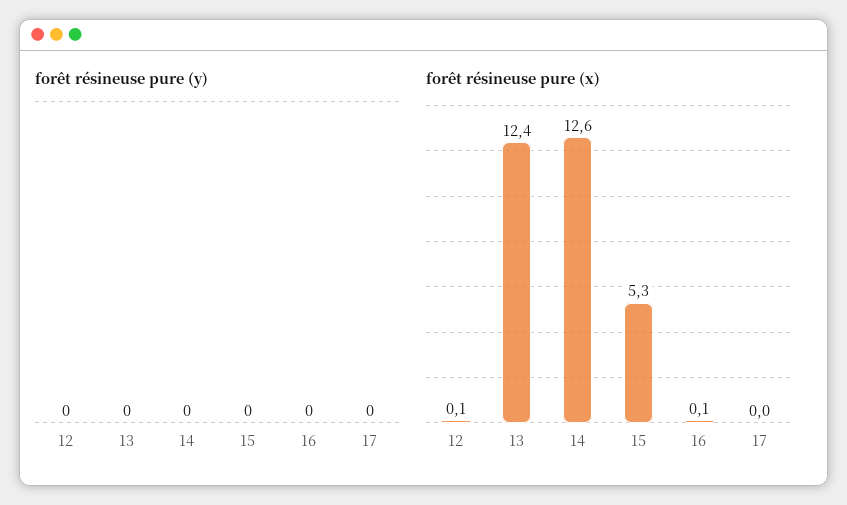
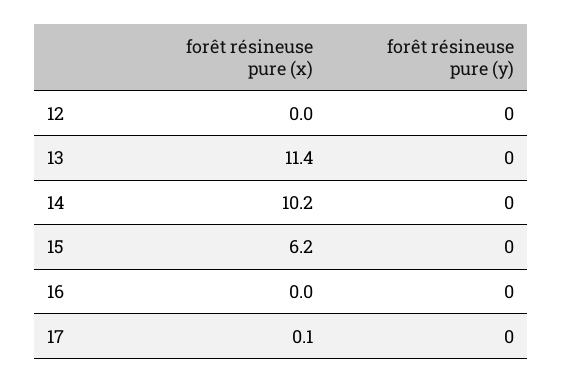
forêt résineuse pure (x), 12: 0.1 -> 0
forêt résineuse pure (x), 13: 12.4 -> 11.4
forêt résineuse pure (x), 14: 12.6 -> 10.2
forêt résineuse pure (x), 15: 5.3 -> 6.2
forêt résineuse pure (x), 16: 0.1 -> 0
forêt résineuse pure (x), 17: 0 -> 0.1

